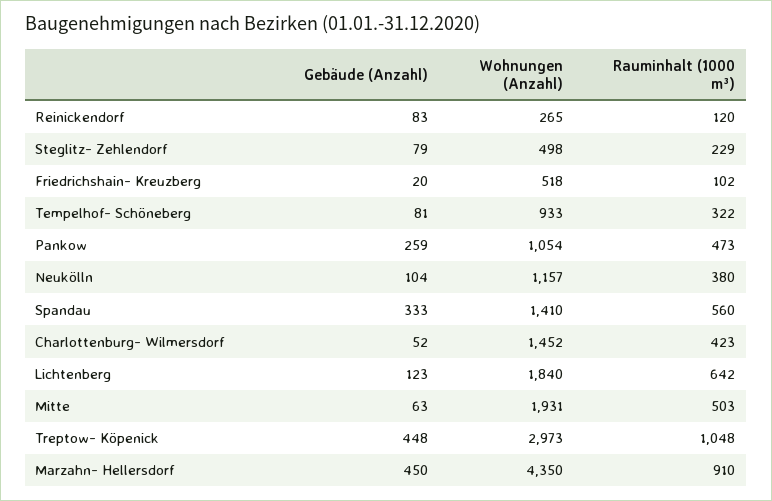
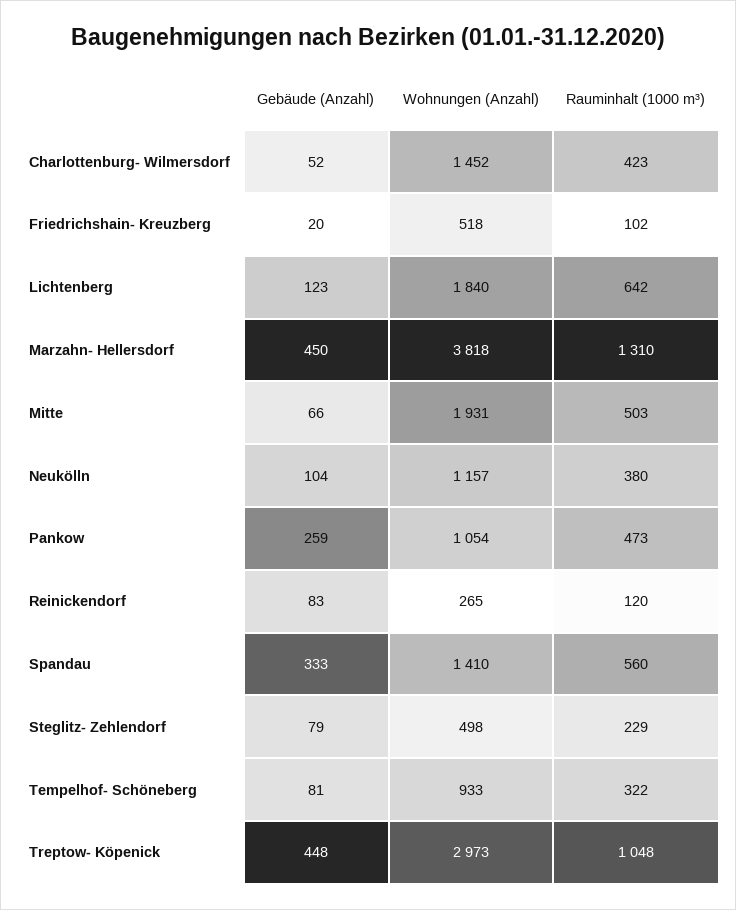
Gebäude (Anzahl), Mitte: 63 -> 66
Wohnungen (Anzahl), Marzahn- Hellersdorf: 4350 -> 3818
Rauminhalt (1000 m³), Marzahn- Hellersdorf: 910 -> 1310

